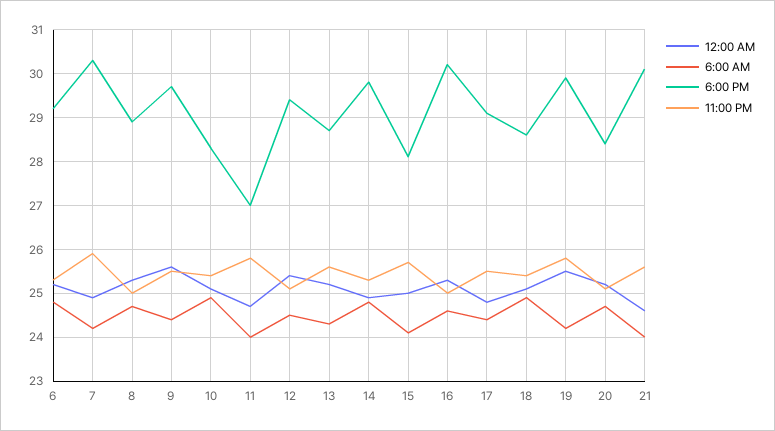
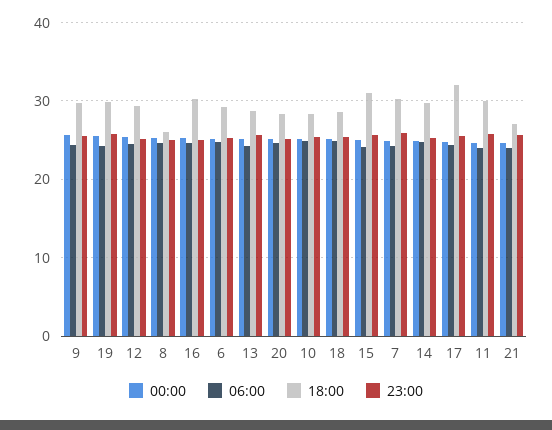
6:00 PM, 8: 29 -> 26
6:00 PM, 11: 27 -> 30
6:00 PM, 15: 28 -> 31
6:00 PM, 17: 29 -> 32
6:00 PM, 21: 30 -> 27

